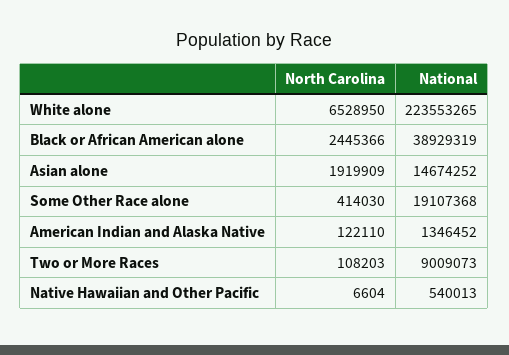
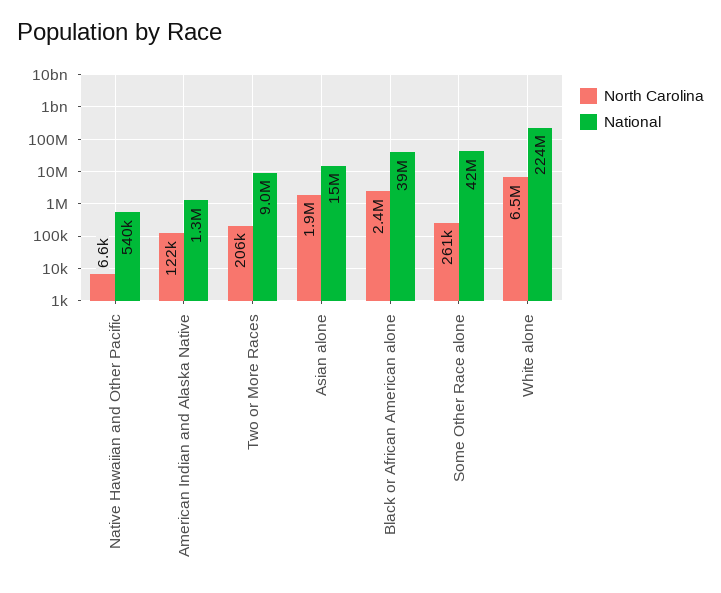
North Carolina, Some Other Race alone: 414030 -> 261000
National, Some Other Race alone: 19107368 -> 42000000
North Carolina, Two or More Races: 108203 -> 206000

